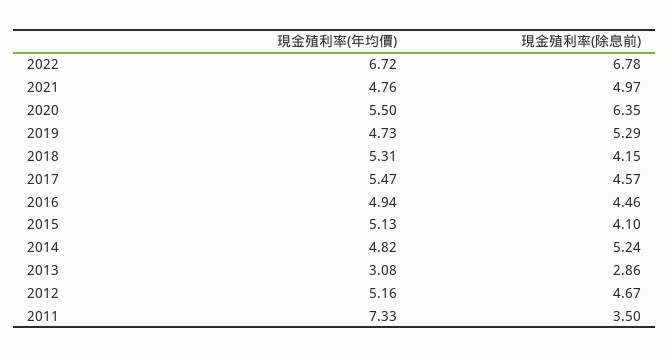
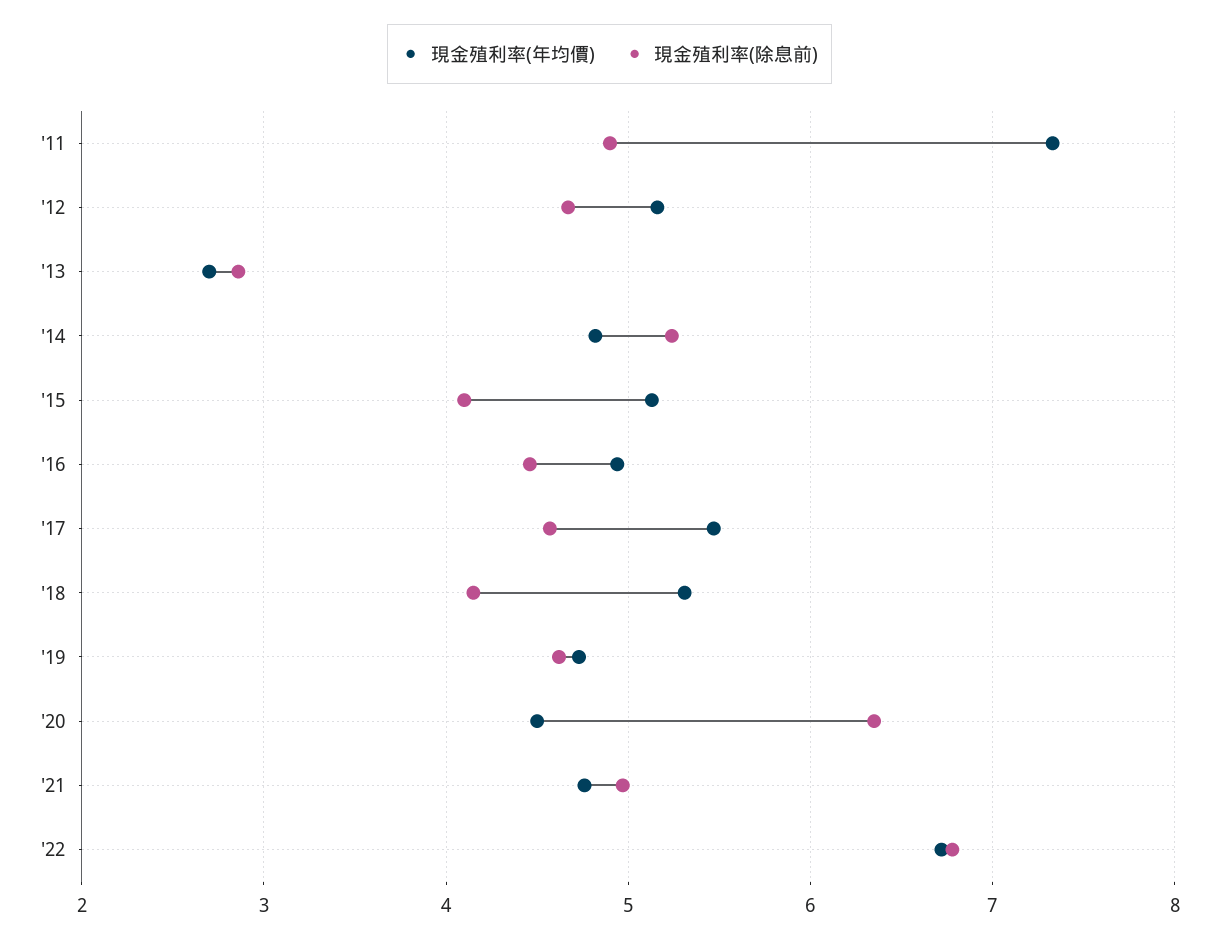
現金殖利率(年均價), 2020: 5.5 -> 4.5
現金殖利率(除息前), 2019: 5.29 -> 4.6
現金殖利率(年均價), 2013: 3.08 -> 2.7
現金殖利率(除息前), 2011: 3.5 -> 4.9

